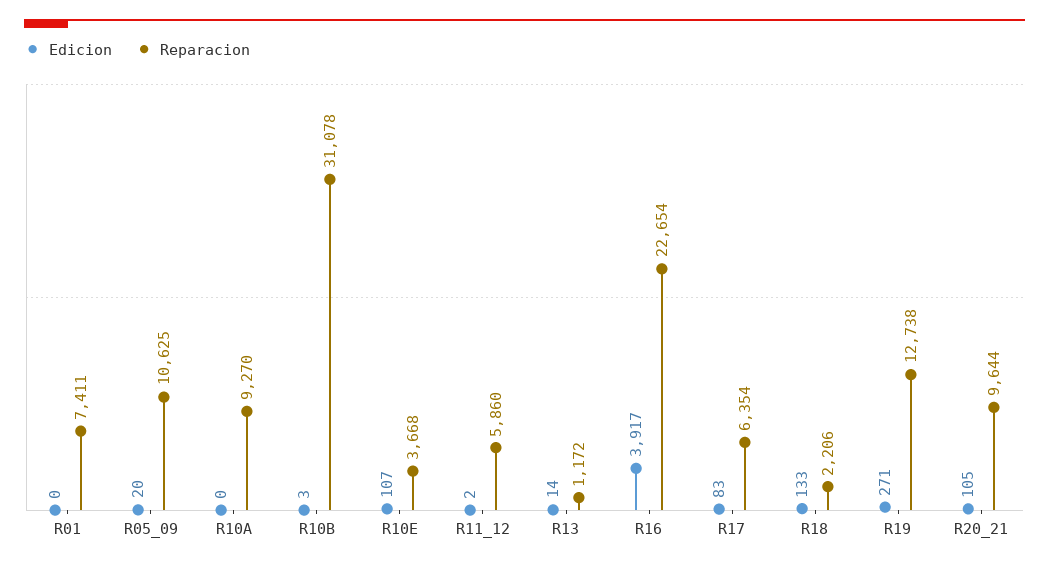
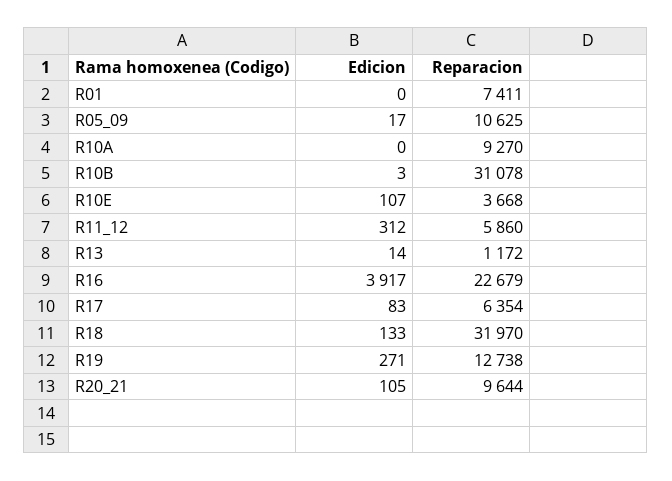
Edicion, R05_09: 20 -> 17
Edicion, R11_12: 2 -> 312
Reparacion, R16: 22654 -> 22679
Reparacion, R18: 2206 -> 31970

